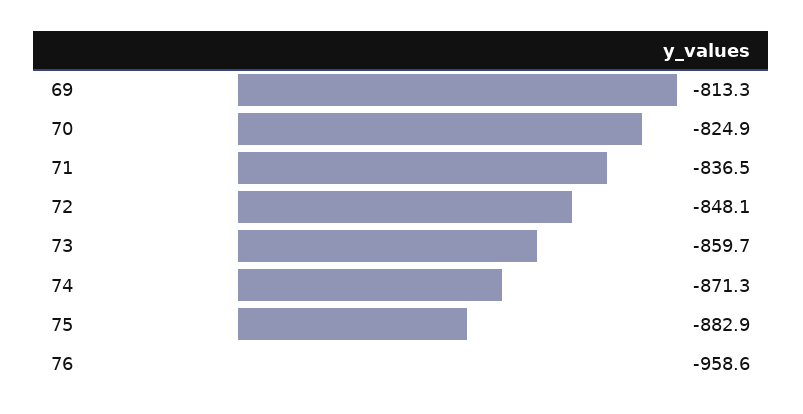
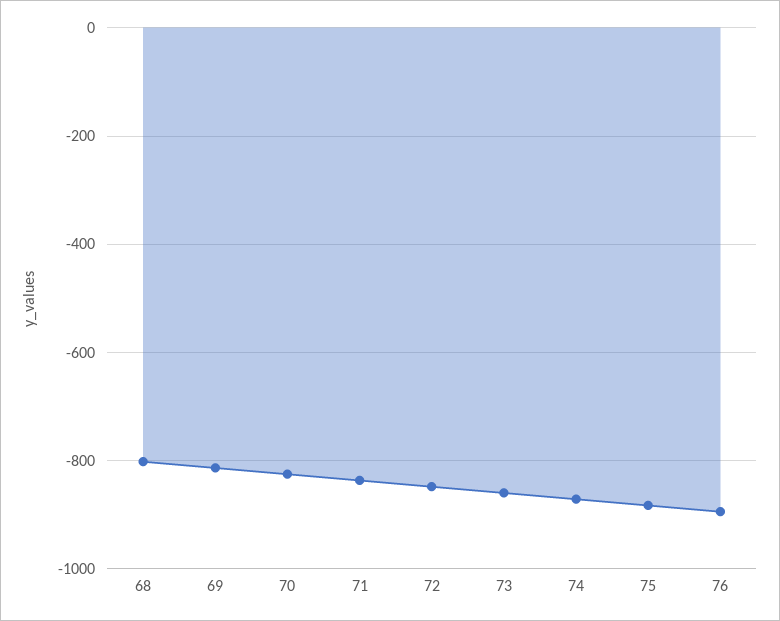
76: -958.6 -> -900
68: none -> -800

